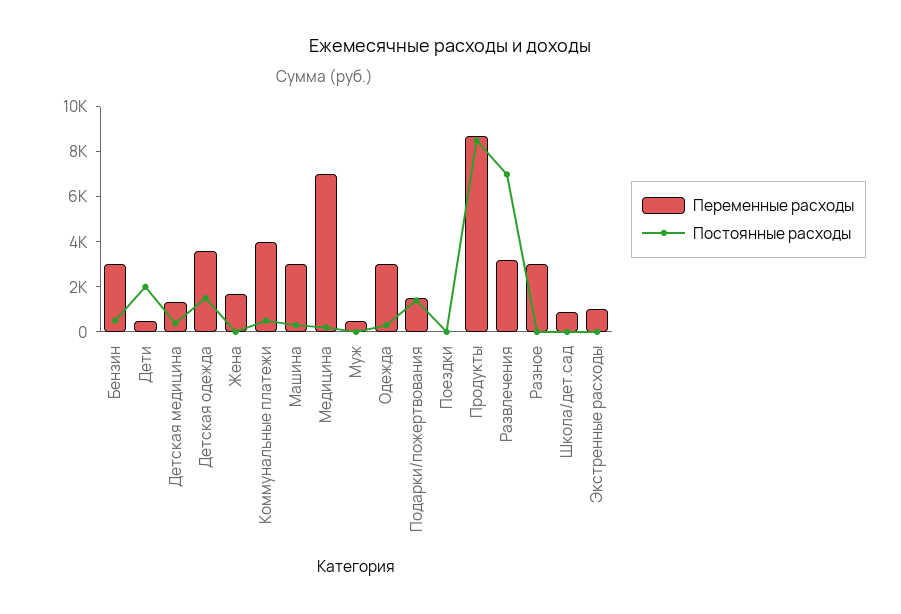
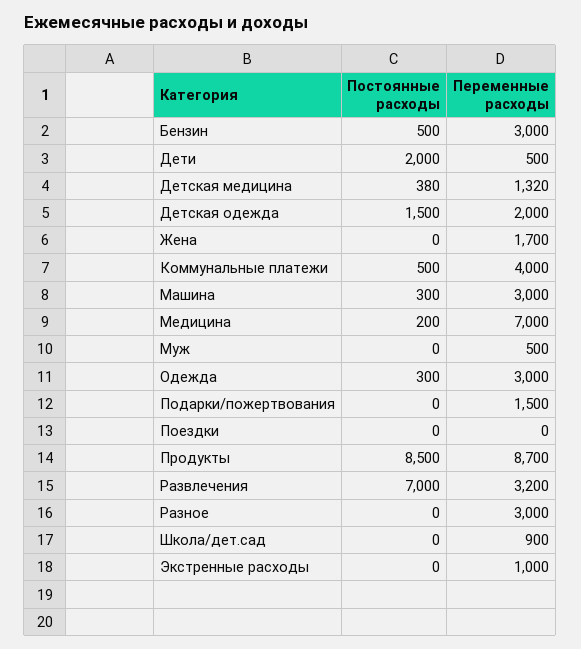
Переменные расходы, Детская одежда: 3500 -> 2000
Постоянные расходы, Подарки/пожертвования: 1500 -> 0

